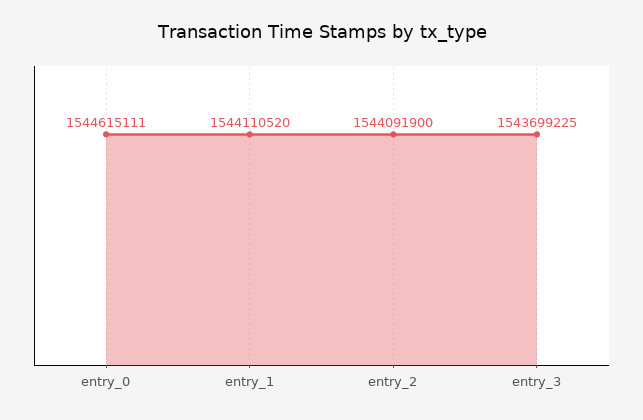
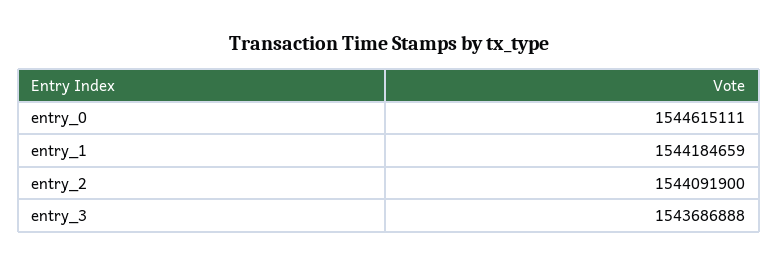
entry_1: 1544110520 -> 1544184659
entry_3: 1543699225 -> 1543686888

